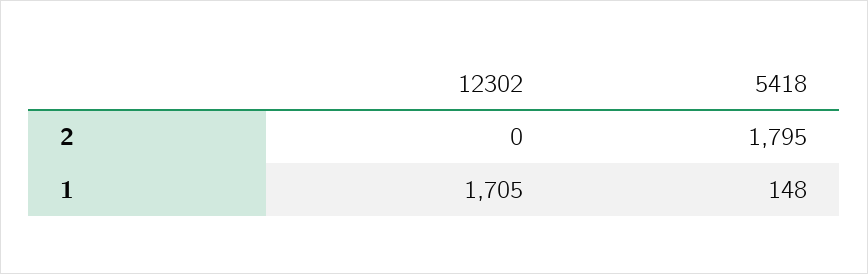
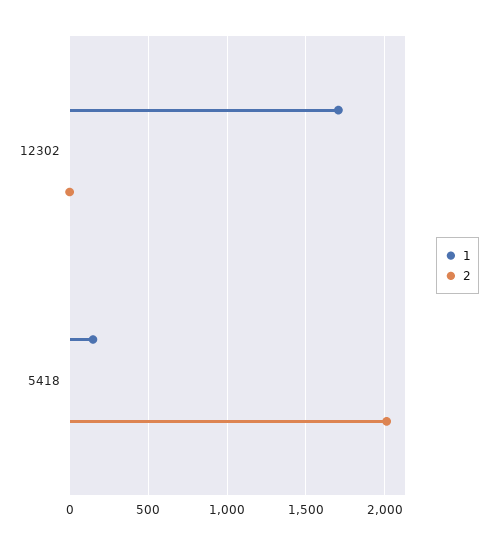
2, 5418: 1795 -> 2000

